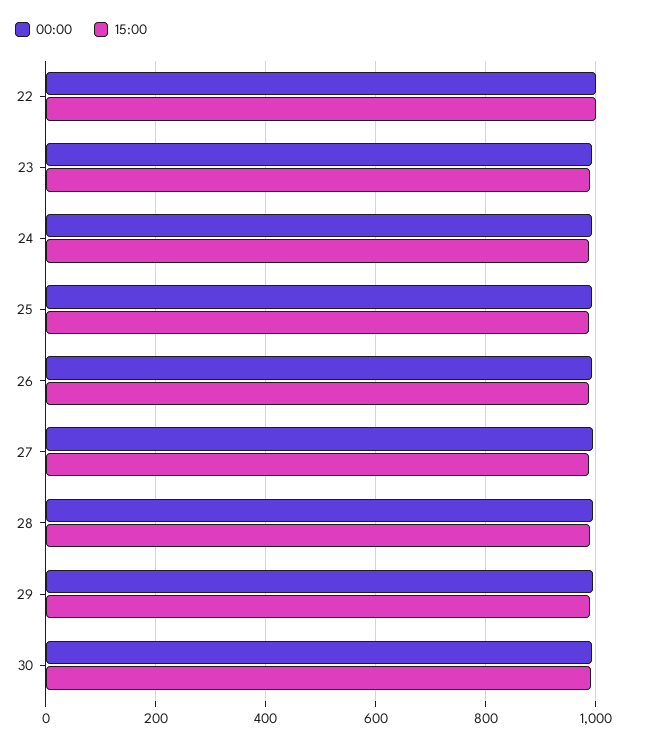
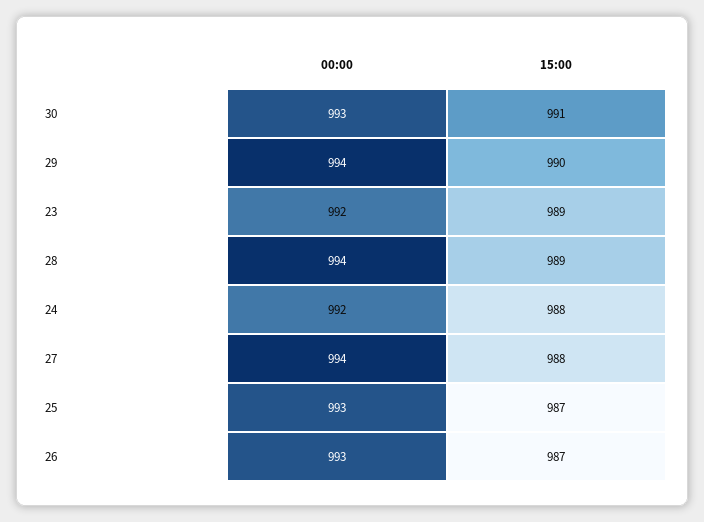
00:00, 22: 1000 -> none
15:00, 22: 1000 -> none

